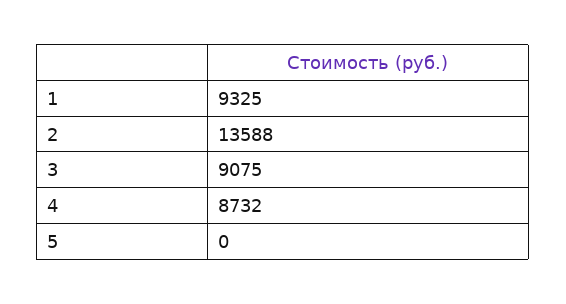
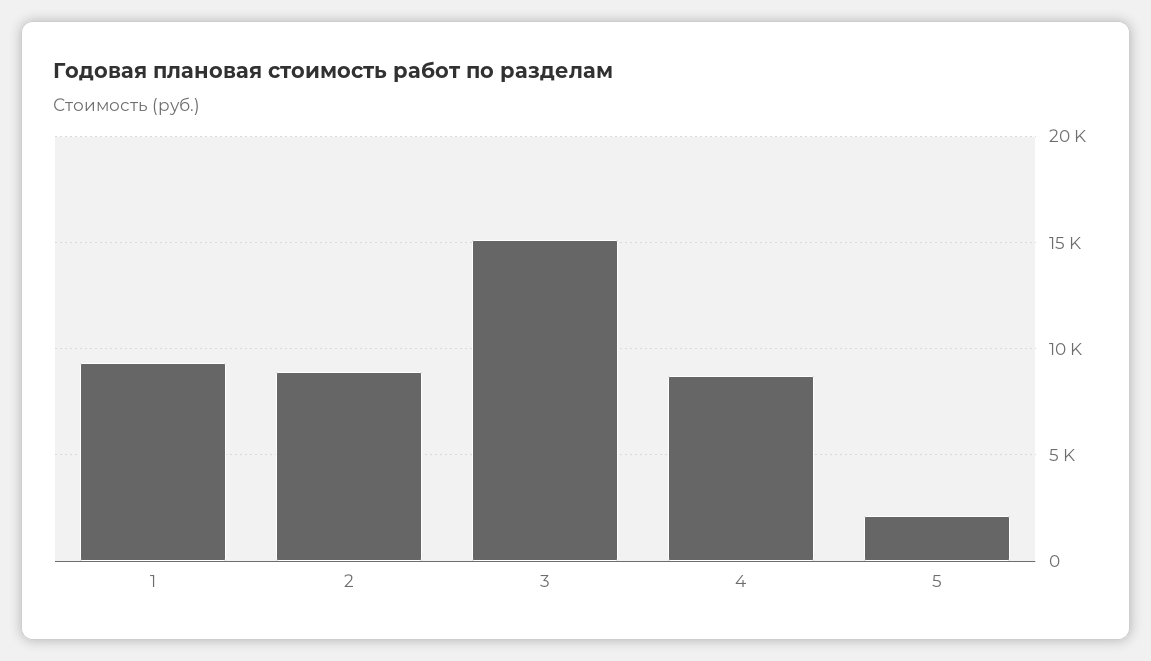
2: 13588 -> 9000
3: 9075 -> 15000
5: 0 -> 2000

